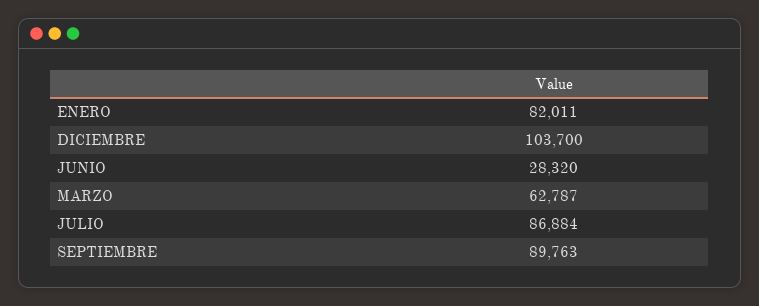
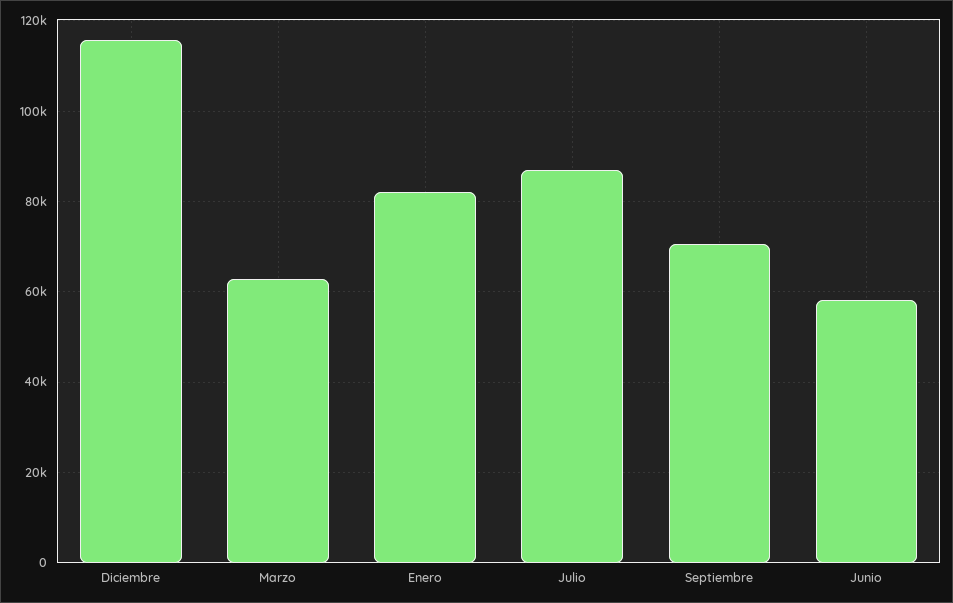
DICIEMBRE: 103700 -> 116000
JUNIO: 28320 -> 58000
SEPTIEMBRE: 89763 -> 70000

